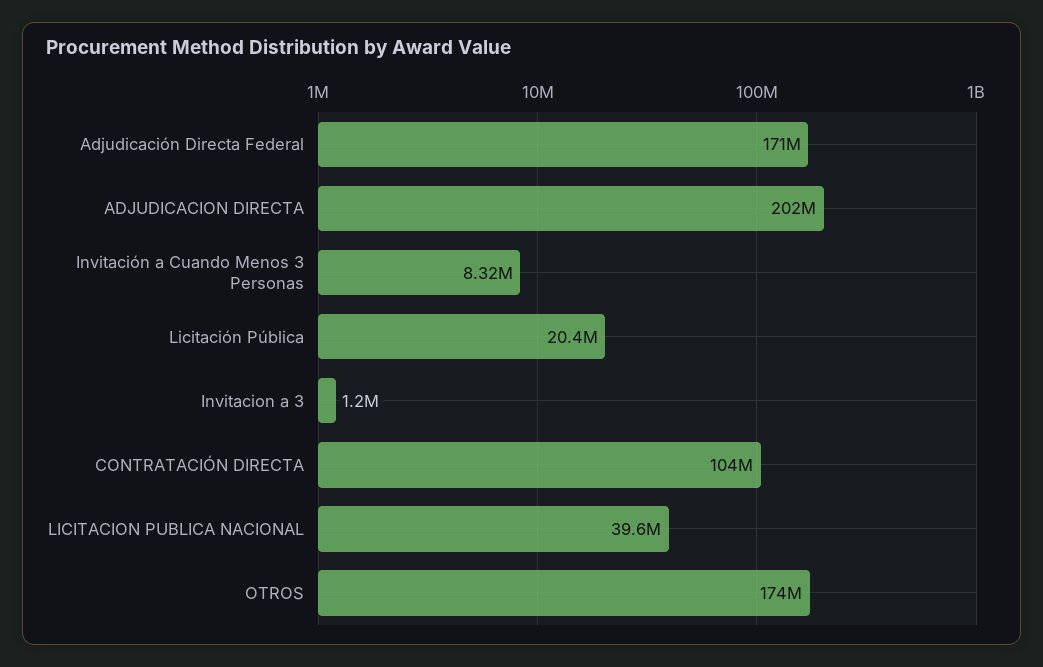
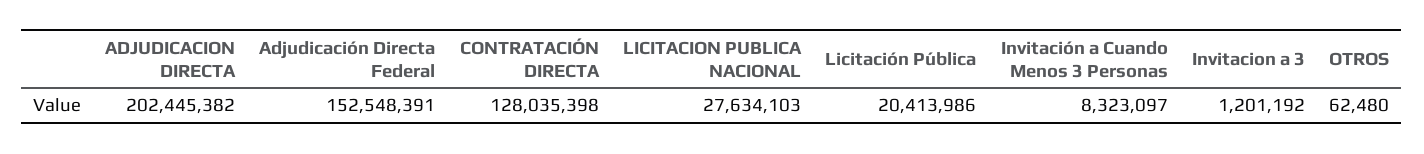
Adjudicación Directa Federal: 171000000 -> 152548391
CONTRATACIÓN DIRECTA: 104000000 -> 128035398
LICITACION PUBLICA NACIONAL: 39600000 -> 27634103
OTROS: 174000000 -> 62480

